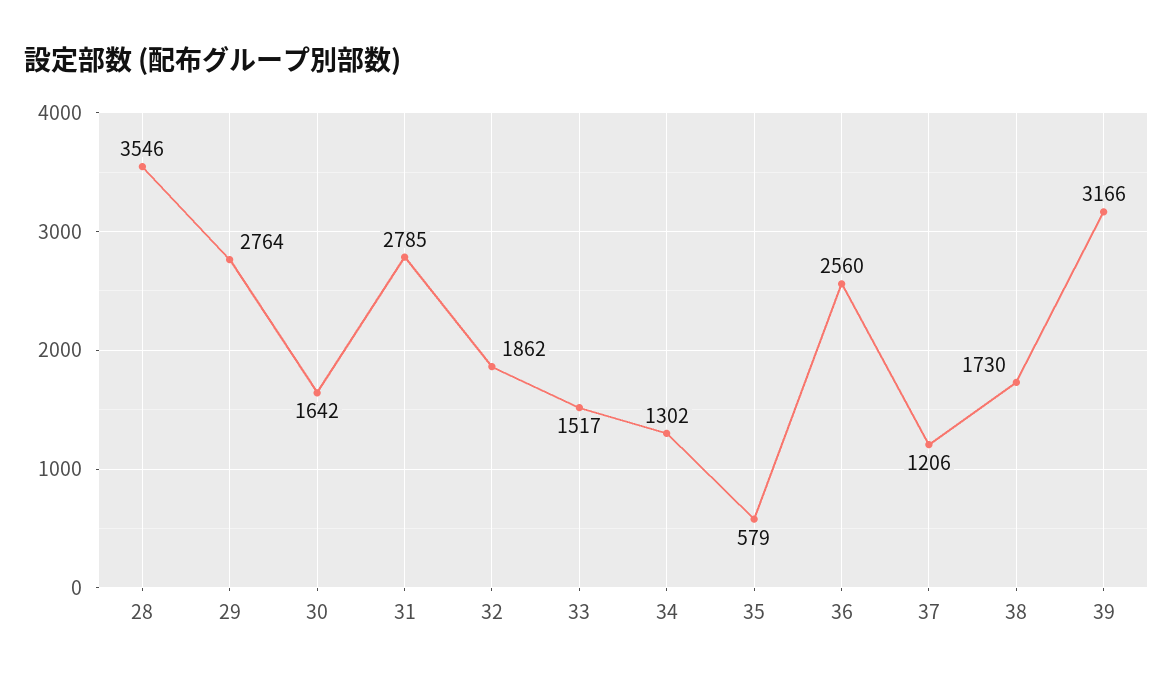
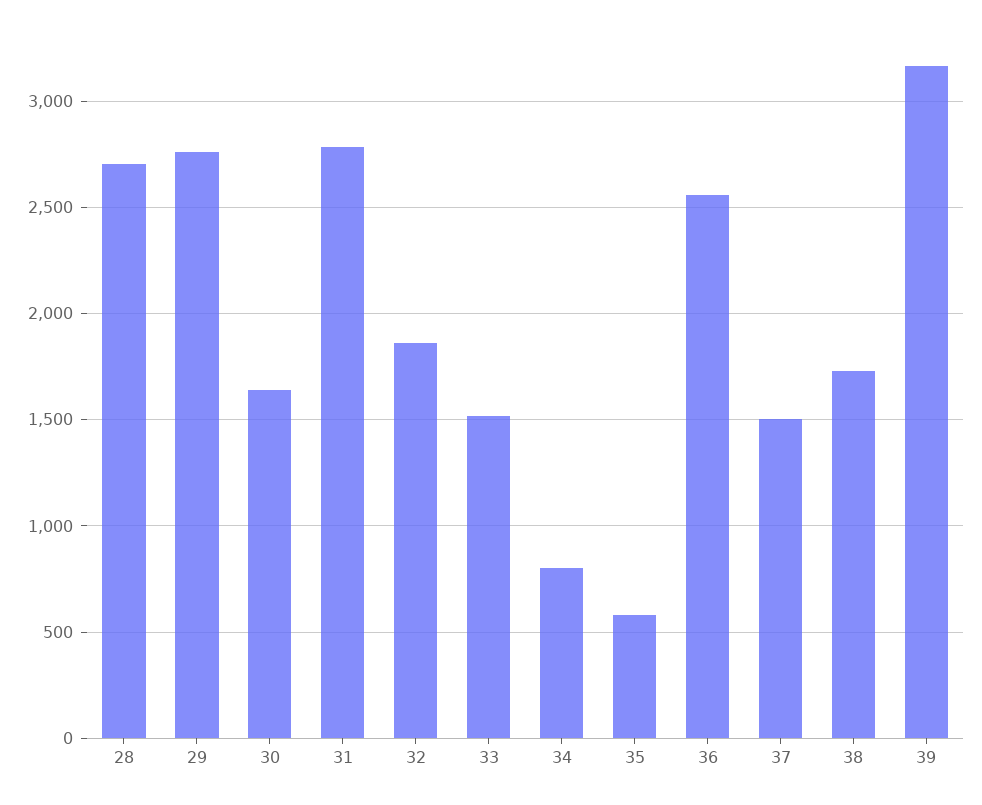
28: 3546 -> 2700
34: 1302 -> 800
37: 1206 -> 1500

